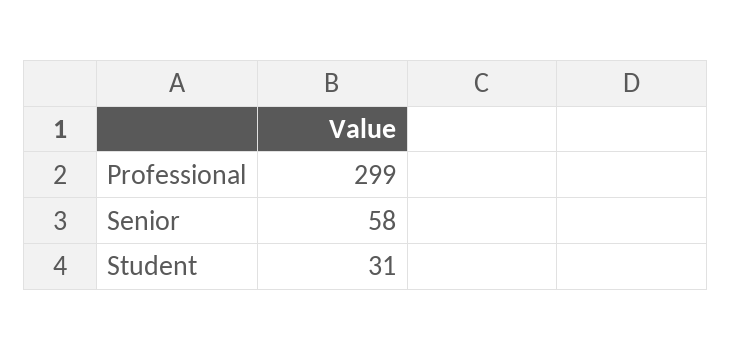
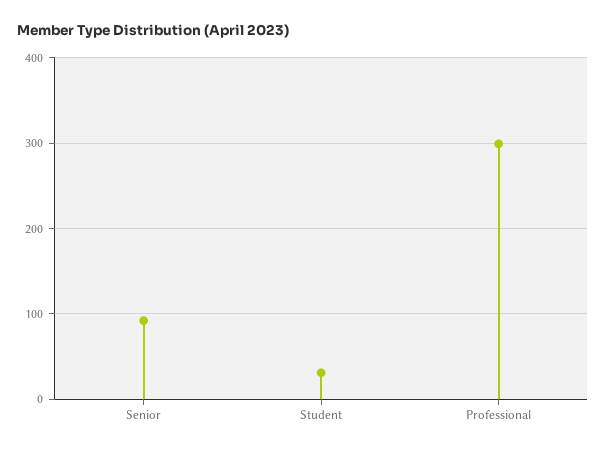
Senior: 58 -> 90

